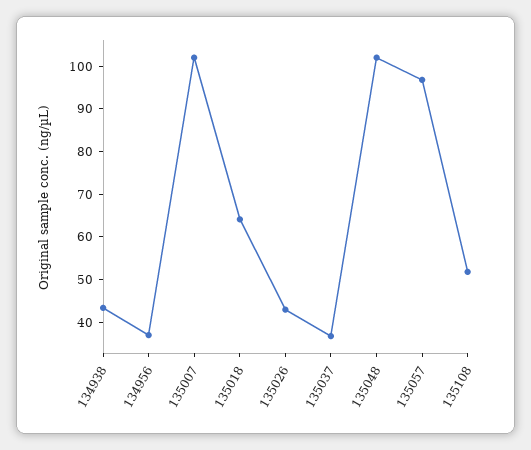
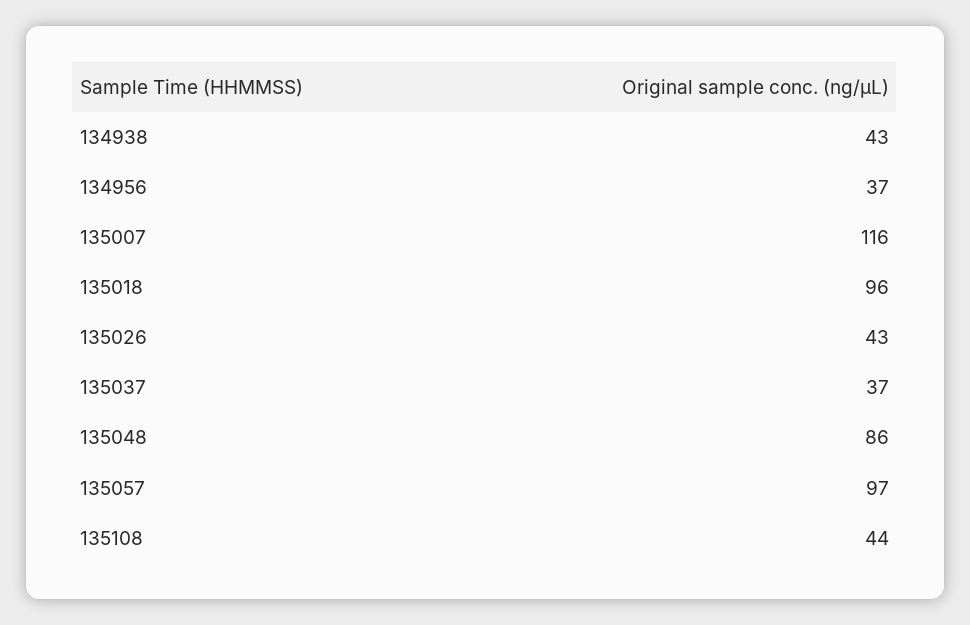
135007: 102 -> 116
135018: 64 -> 96
135048: 102 -> 86
135108: 52 -> 44

